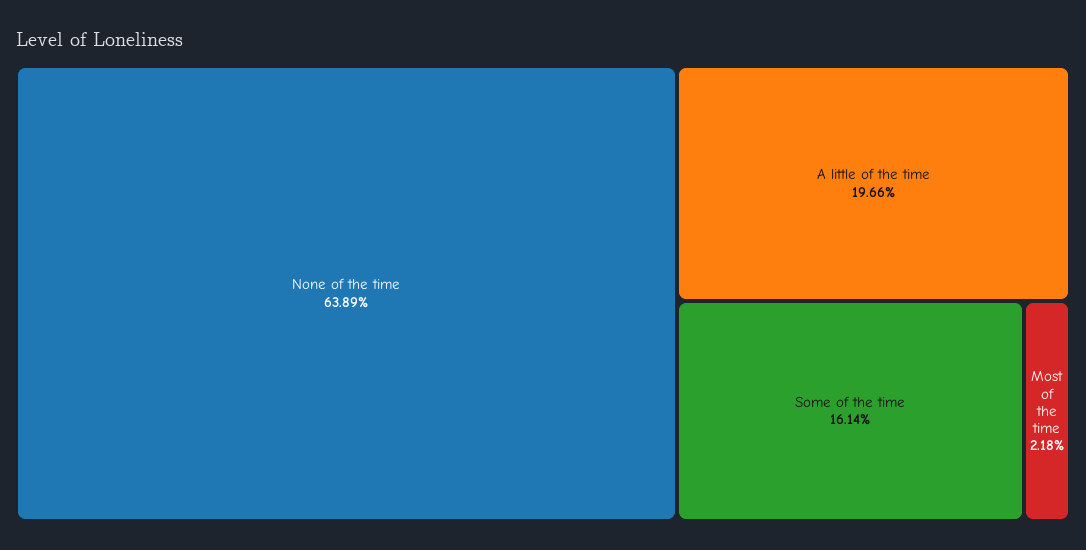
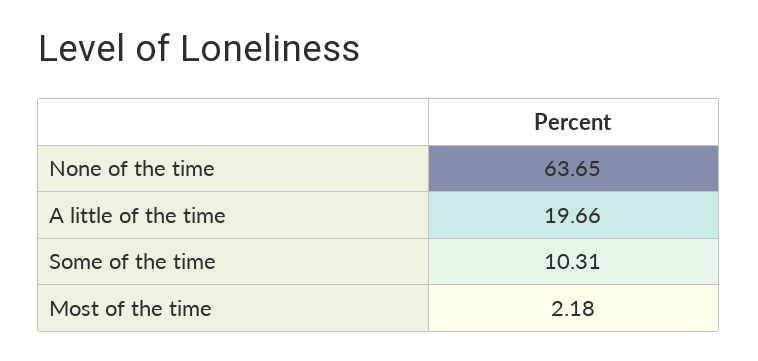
None of the time: 63.89 -> 63.65
Some of the time: 16.14 -> 10.31

